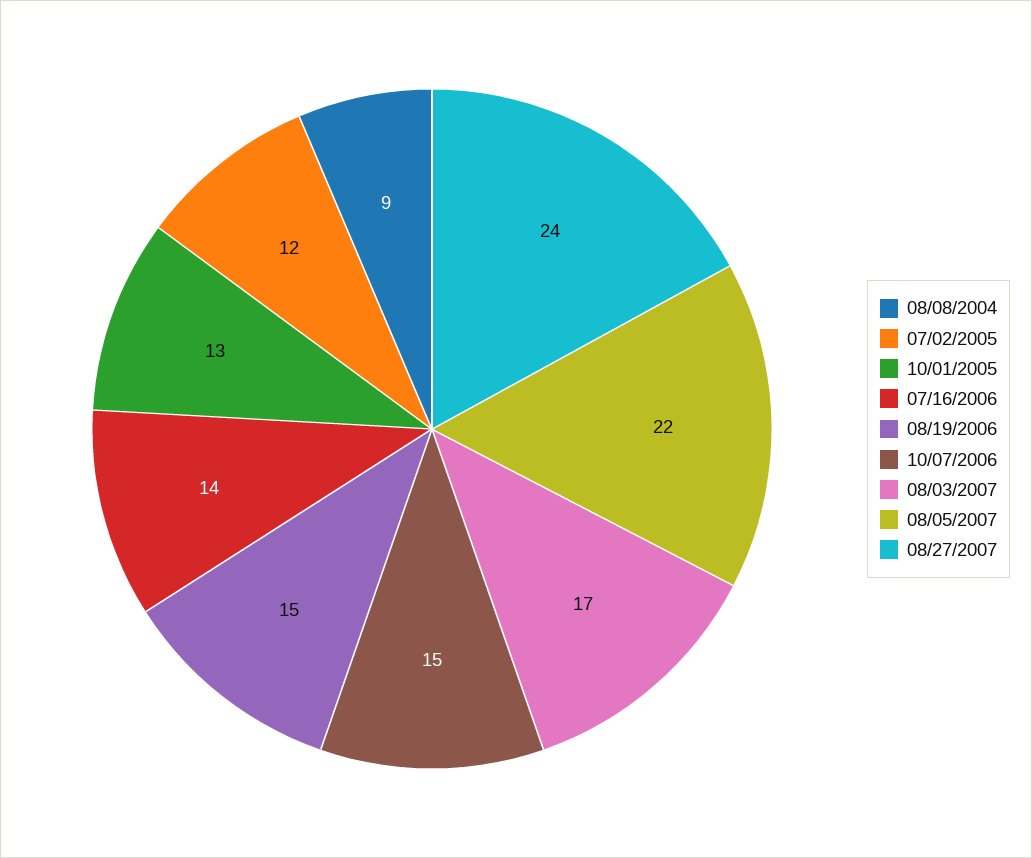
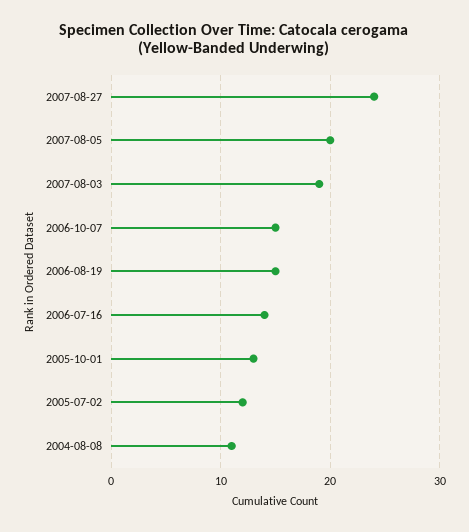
08/08/2004: 9 -> 11
08/03/2007: 17 -> 19
08/05/2007: 22 -> 20

